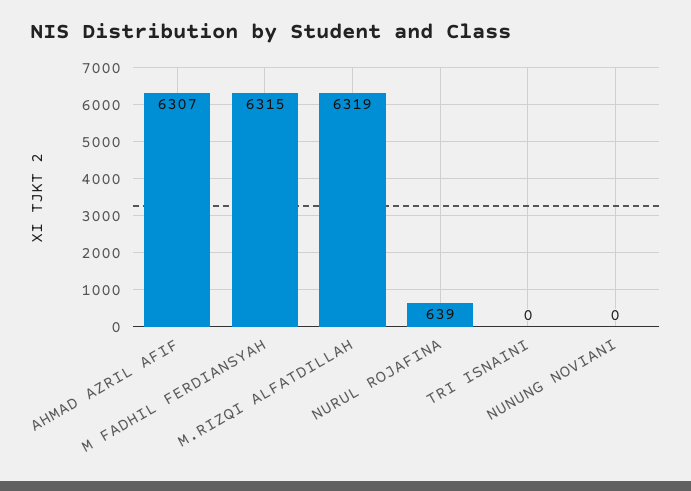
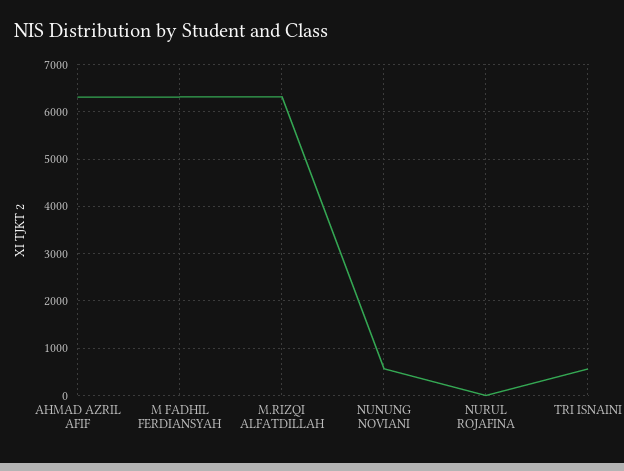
NURUL ROJAFINA: 639 -> 0
TRI ISNAINI: 0 -> 600
NUNUNG NOVIANI: 0 -> 600

